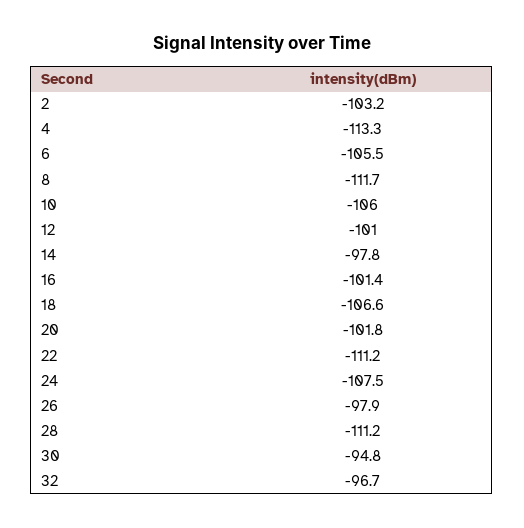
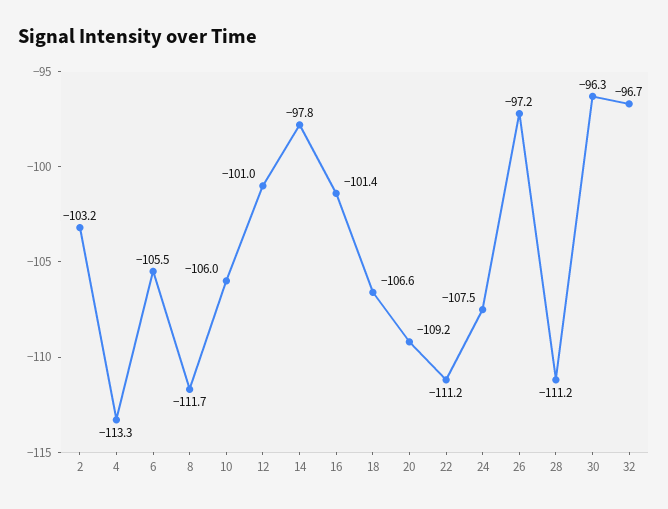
20: -101.8 -> -109.2
26: -97.9 -> -97.2
30: -94.8 -> -96.3

